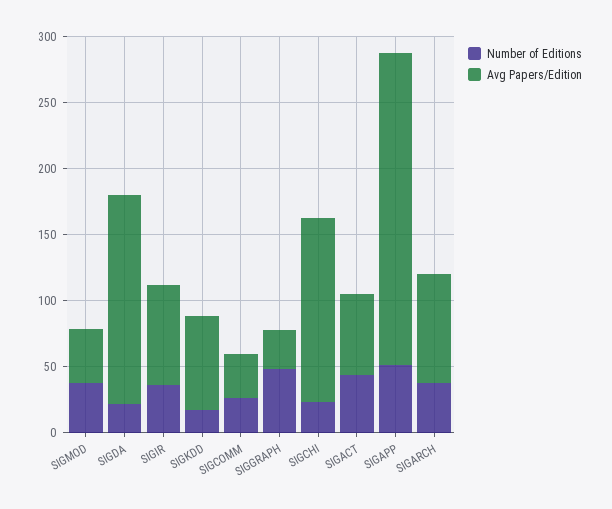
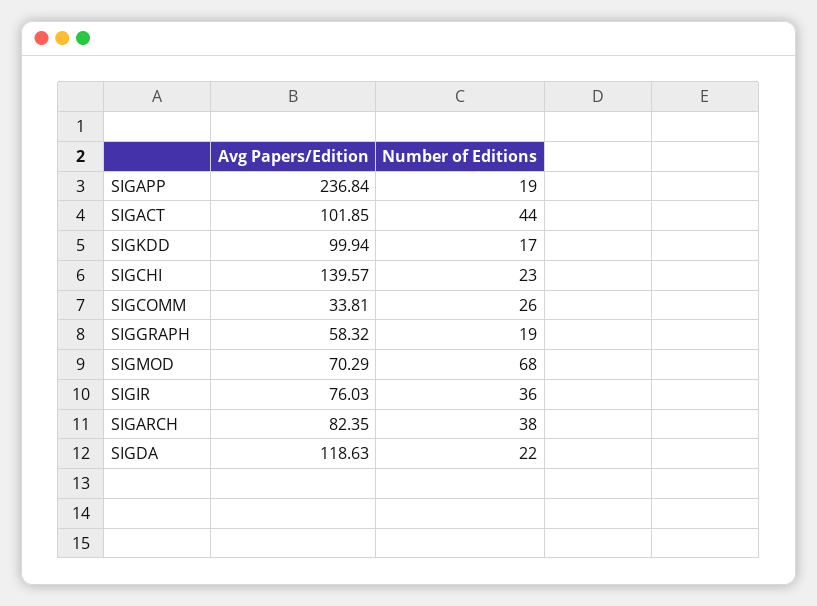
Number of Editions, SIGMOD: 40 -> 68
Avg Papers/Edition, SIGMOD: 40 -> 70.29
Avg Papers/Edition, SIGDA: 160 -> 118.63
Avg Papers/Edition, SIGKDD: 70 -> 99.94
Number of Editions, SIGGRAPH: 50 -> 19
Avg Papers/Edition, SIGGRAPH: 30 -> 58.32
Avg Papers/Edition, SIGACT: 60 -> 101.85
Number of Editions, SIGAPP: 50 -> 19

